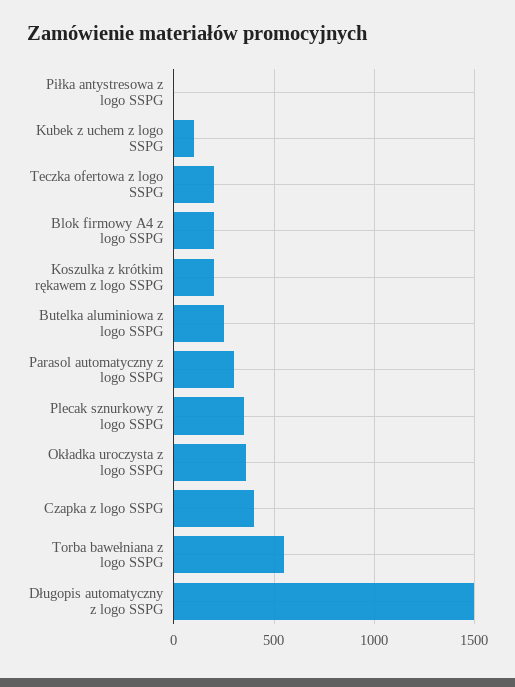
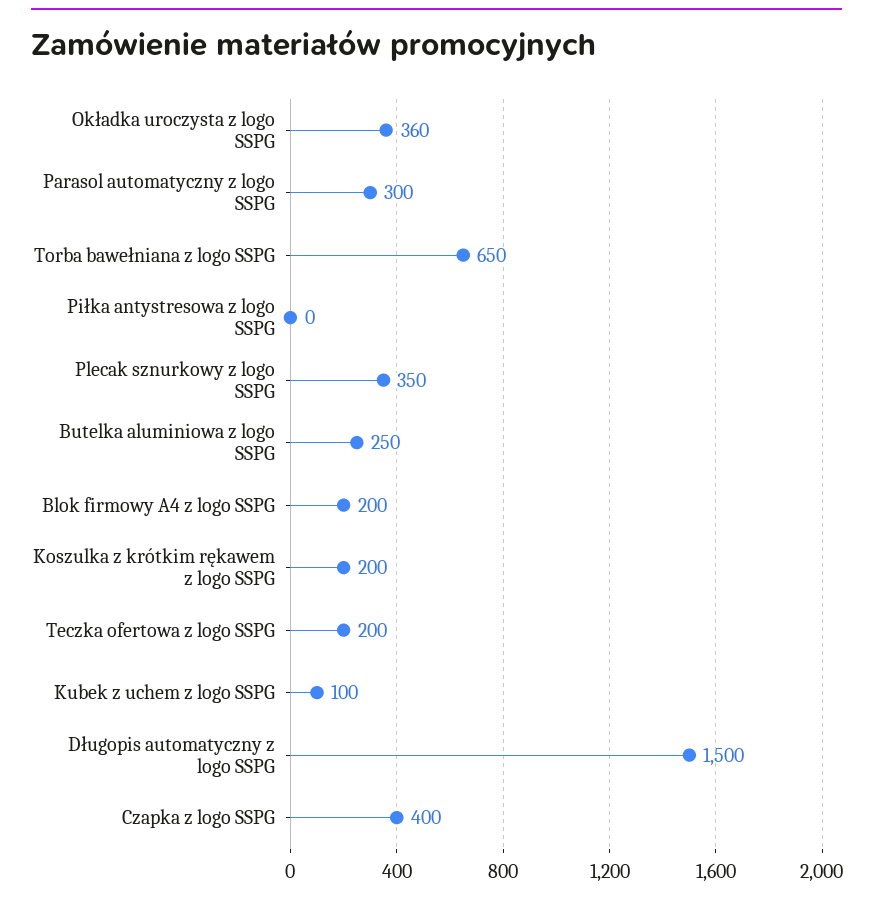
Torba bawełniana z logo SSPG: 550 -> 650

